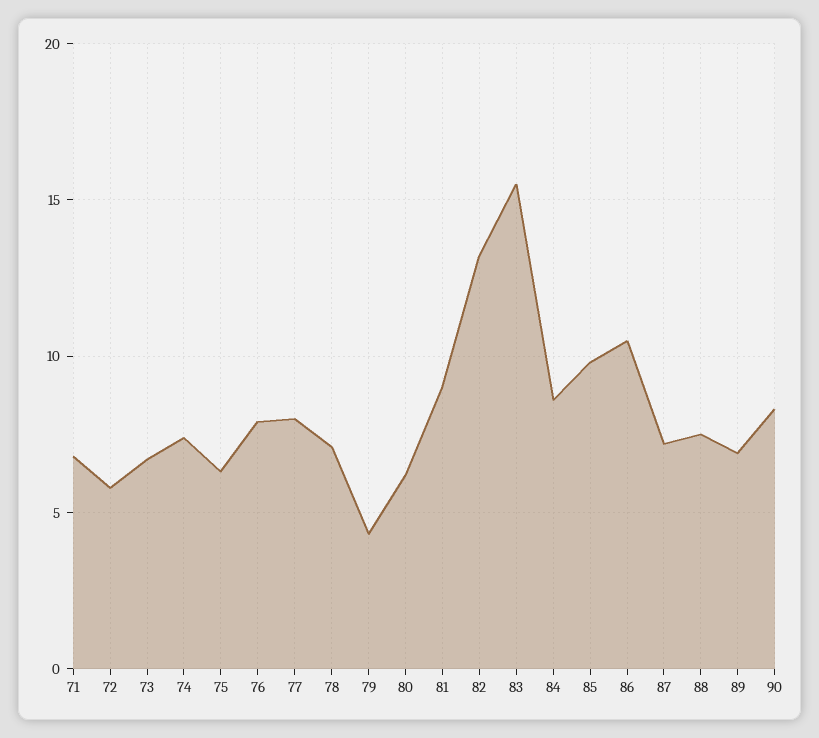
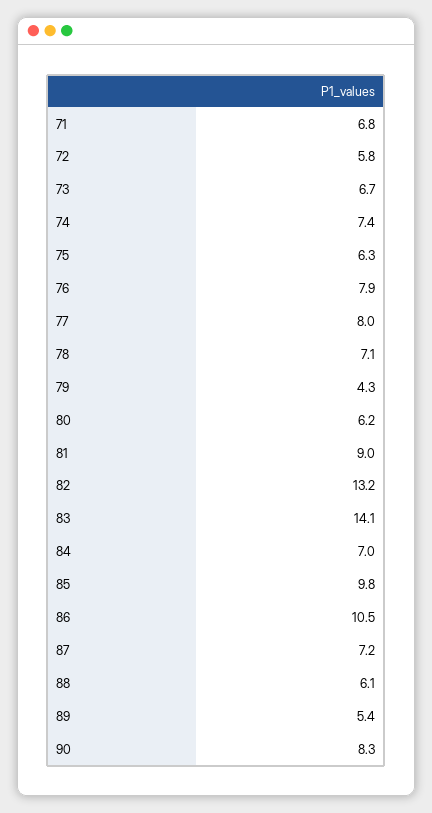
83: 15.5 -> 14.1
84: 8.5 -> 7
88: 7.5 -> 6.1
89: 7 -> 5.4

